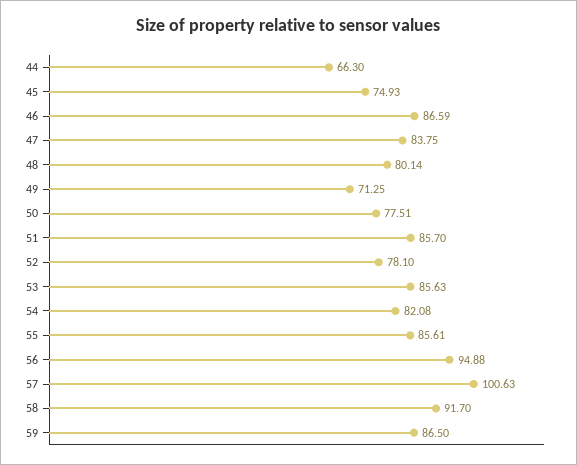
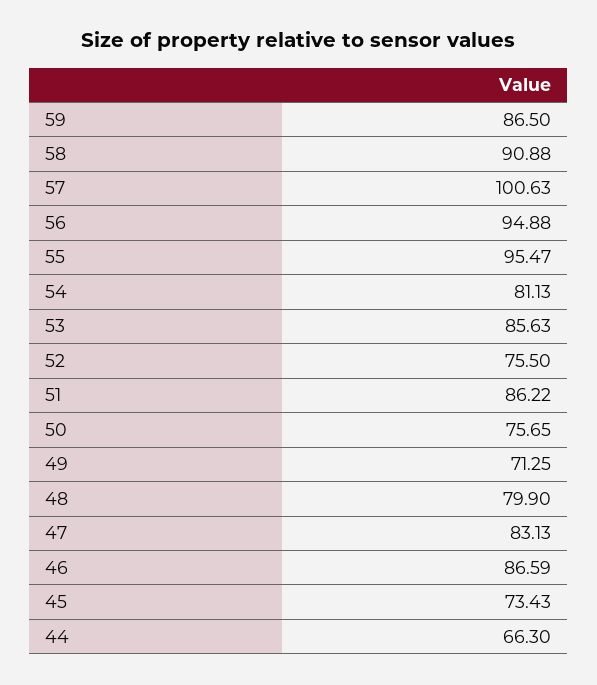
45: 74.93 -> 73.43
47: 83.75 -> 83.13
48: 80.14 -> 79.9
50: 77.51 -> 75.65
51: 85.7 -> 86.22
52: 78.1 -> 75.5
54: 82.08 -> 81.13
55: 85.61 -> 95.47
58: 91.7 -> 90.88

